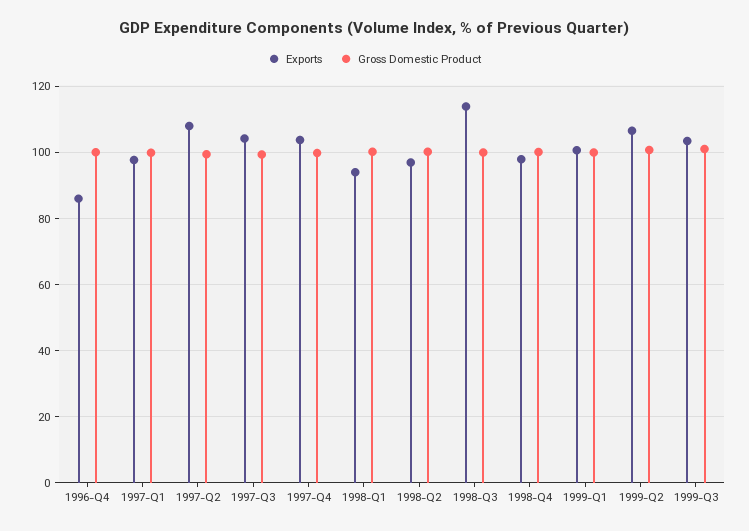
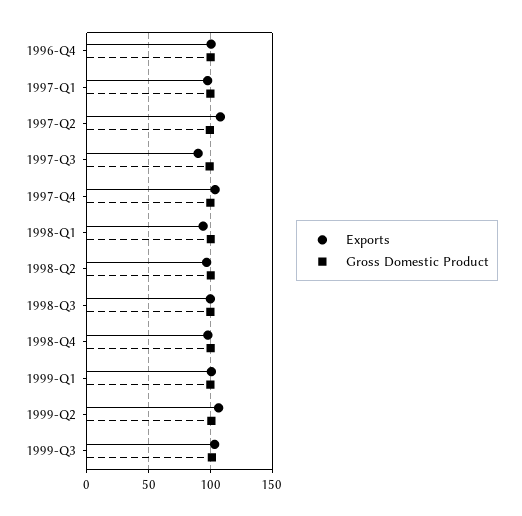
Exports, 1996-Q4: 86 -> 100
Exports, 1997-Q3: 104 -> 90
Exports, 1998-Q3: 114 -> 100

